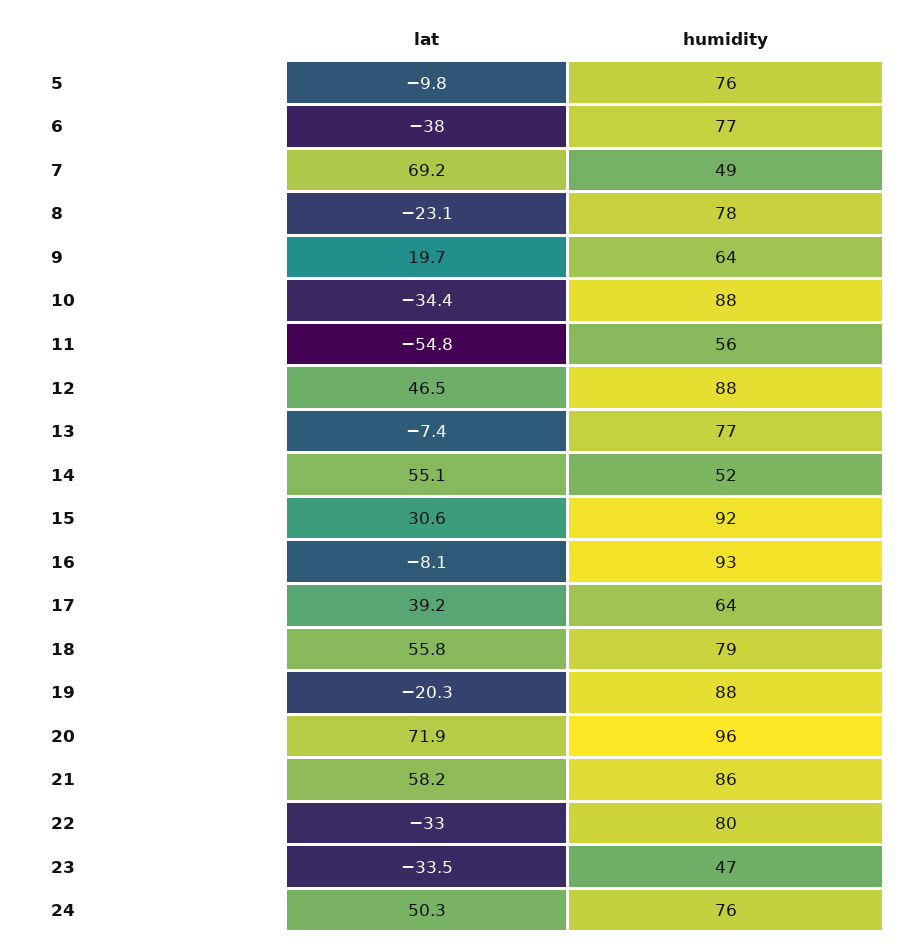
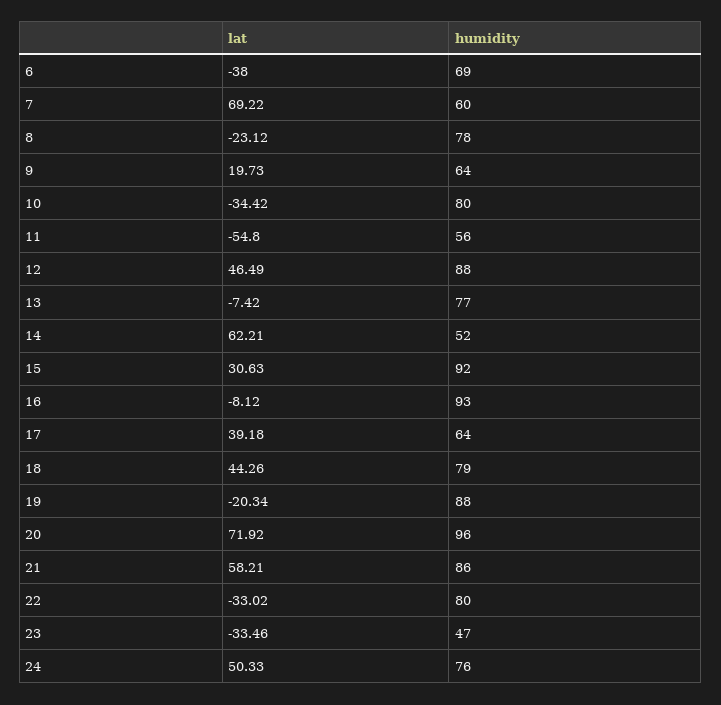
lat, 5: -9.8 -> none
humidity, 5: 76 -> none
humidity, 6: 77 -> 69
humidity, 7: 49 -> 60
humidity, 10: 88 -> 80
lat, 14: 55.1 -> 62.21
lat, 18: 55.8 -> 44.26

